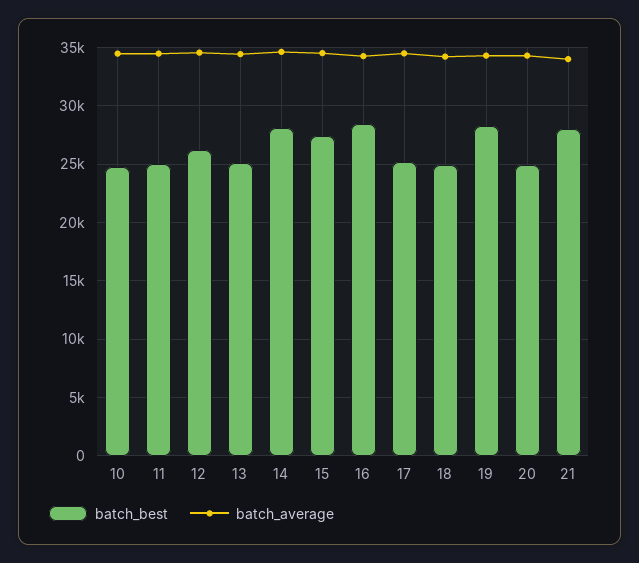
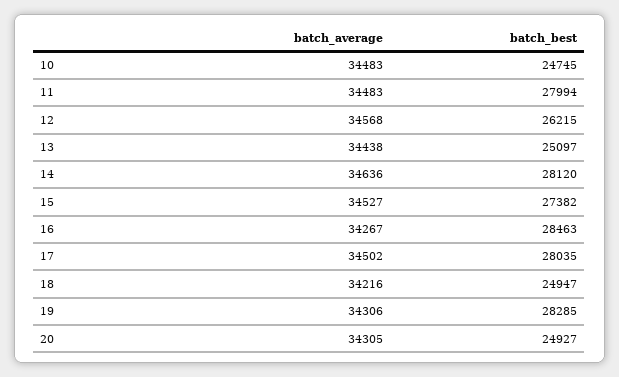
batch_best, 11: 25000 -> 27994
batch_best, 17: 25000 -> 28035
batch_best, 21: 28000 -> none
batch_average, 21: 34000 -> none

